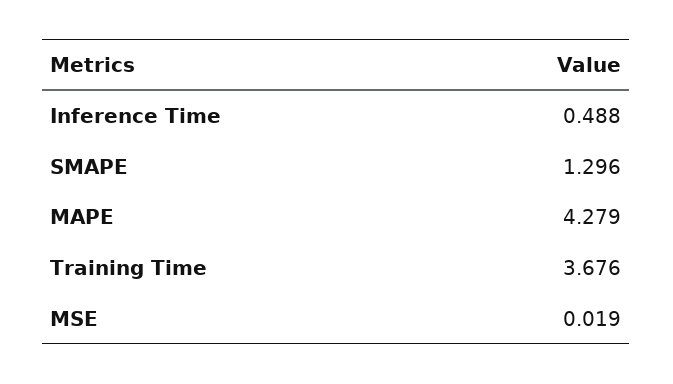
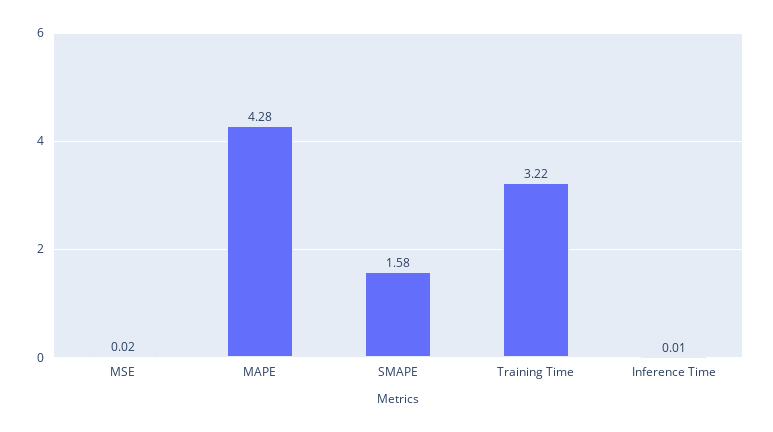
Inference Time: 0.488 -> 0.01
SMAPE: 1.296 -> 1.58
Training Time: 3.676 -> 3.22

